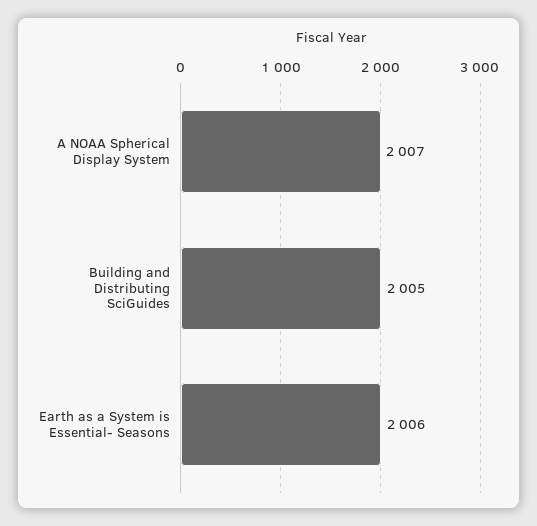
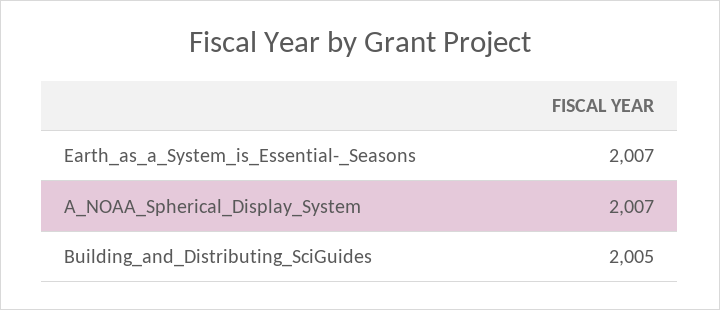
Earth as a System is Essential- Seasons: 2006 -> 2007

